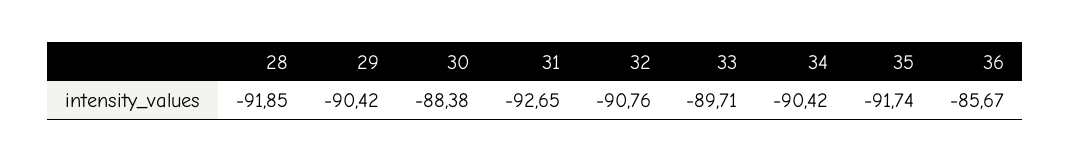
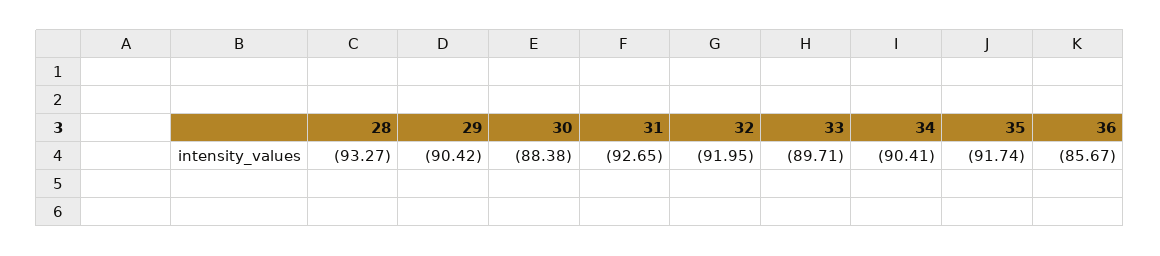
28: -91.85 -> -93.27
32: -90.76 -> -91.95
34: -90.42 -> -90.41

